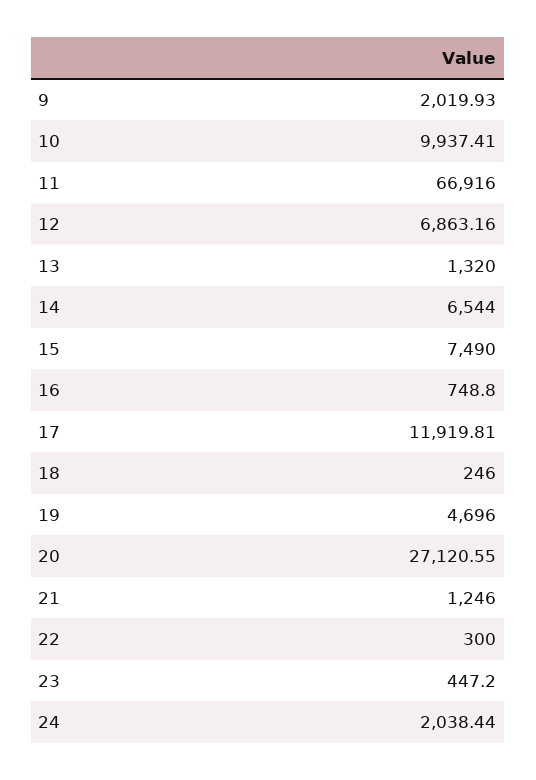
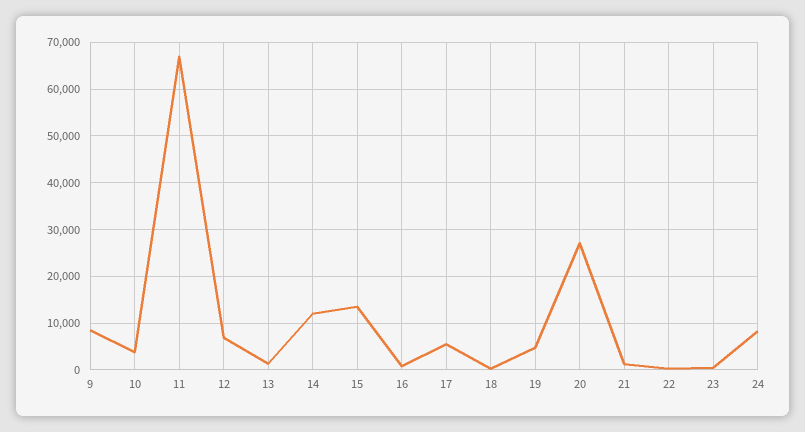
9: 2019.93 -> 8000
10: 9937.41 -> 4000
14: 6544 -> 12000
15: 7490 -> 14000
17: 11919.81 -> 6000
24: 2038.44 -> 8000

